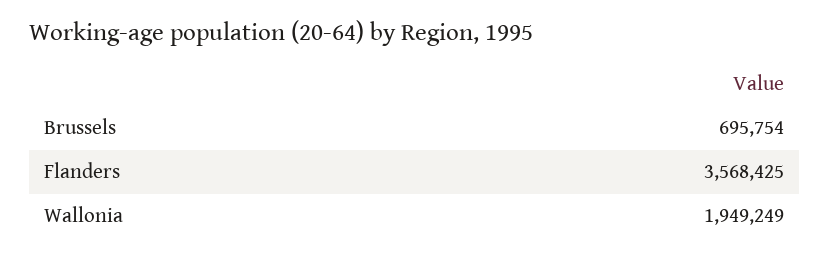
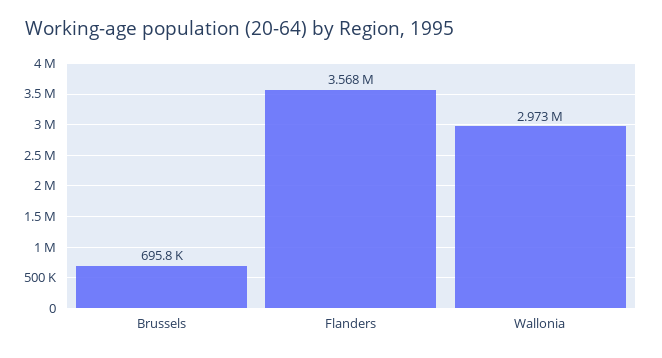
Wallonia: 1949249 -> 2973000

